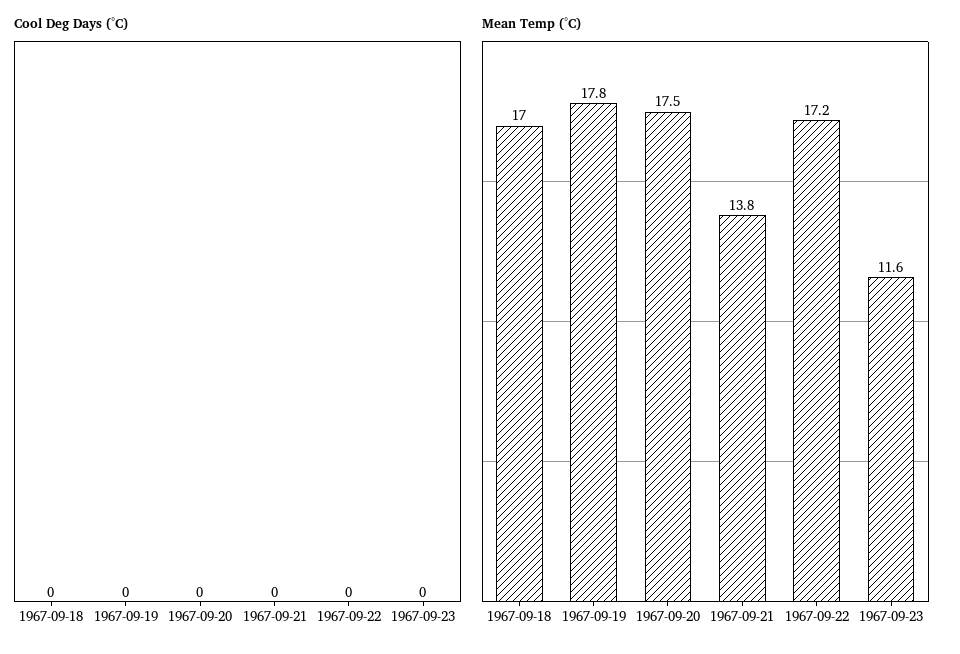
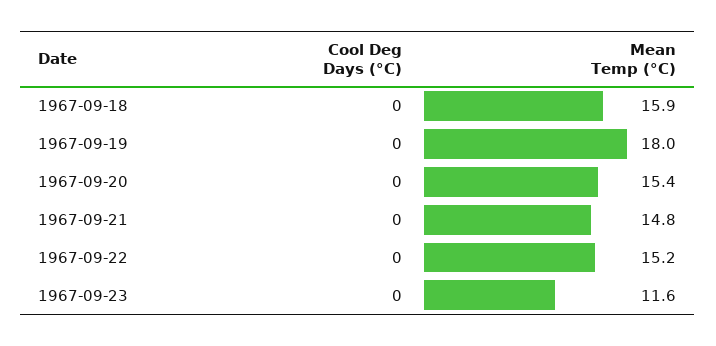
Mean Temp (°C), 1967-09-18: 17 -> 15.9
Mean Temp (°C), 1967-09-19: 17.8 -> 18
Mean Temp (°C), 1967-09-20: 17.5 -> 15.4
Mean Temp (°C), 1967-09-21: 13.8 -> 14.8
Mean Temp (°C), 1967-09-22: 17.2 -> 15.2

